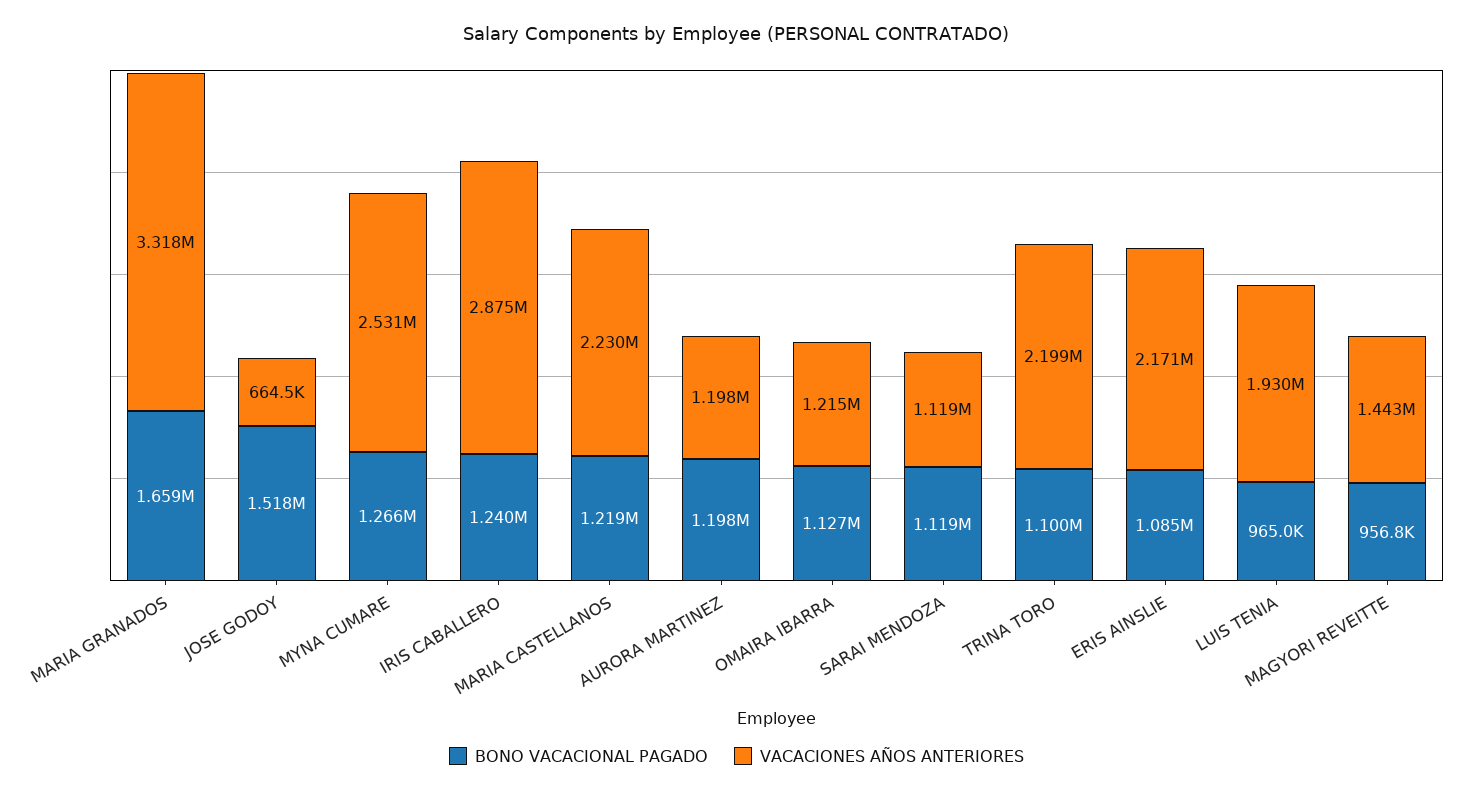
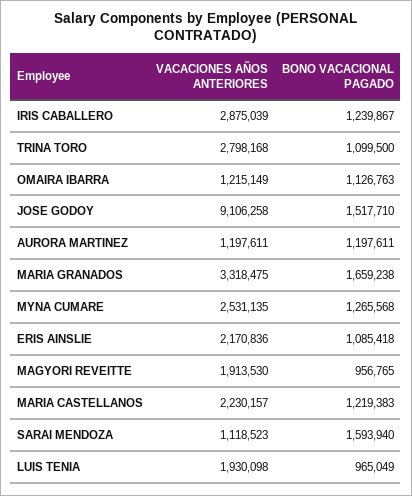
VACACIONES AÑOS ANTERIORES, JOSE GODOY: 664500 -> 9106258
BONO VACACIONAL PAGADO, SARAI MENDOZA: 1119000 -> 1593940
VACACIONES AÑOS ANTERIORES, TRINA TORO: 2199000 -> 2798168
VACACIONES AÑOS ANTERIORES, MAGYORI REVEITTE: 1443000 -> 1913530

